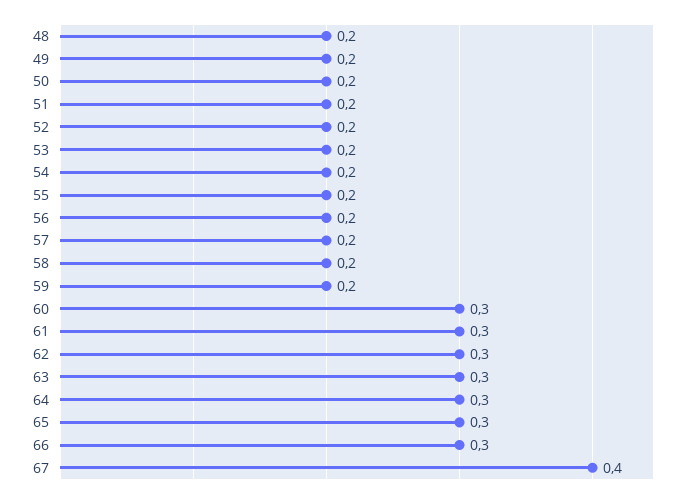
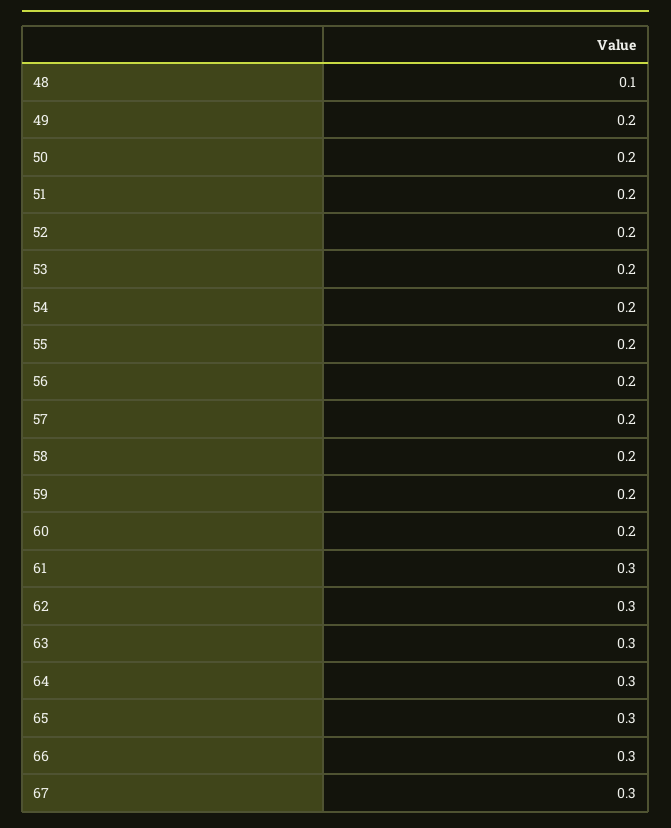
48: 0.2 -> 0.1
60: 0.3 -> 0.2
67: 0.4 -> 0.3

